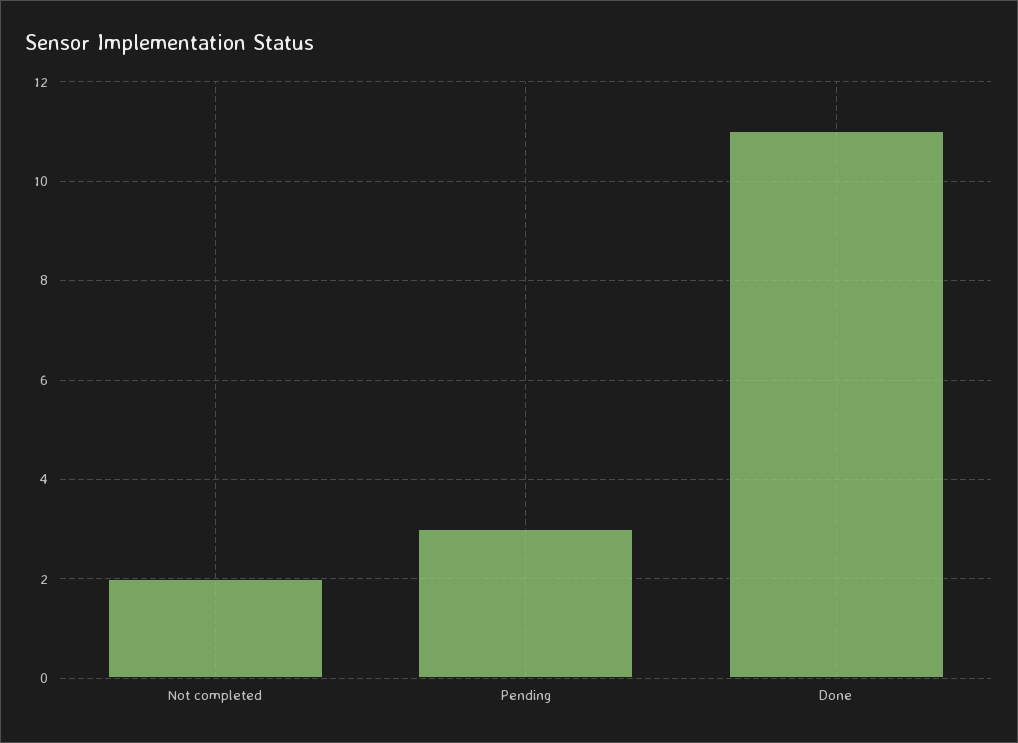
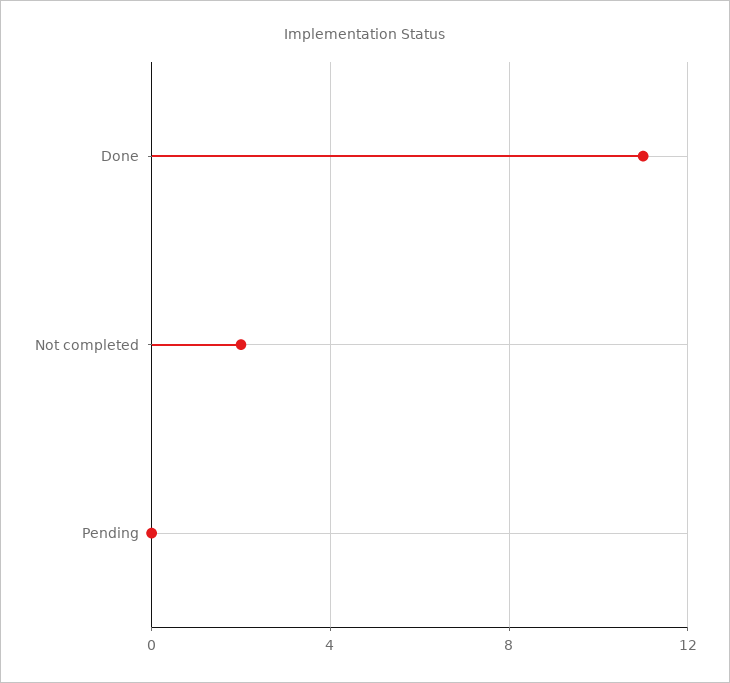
Pending: 3 -> 0

